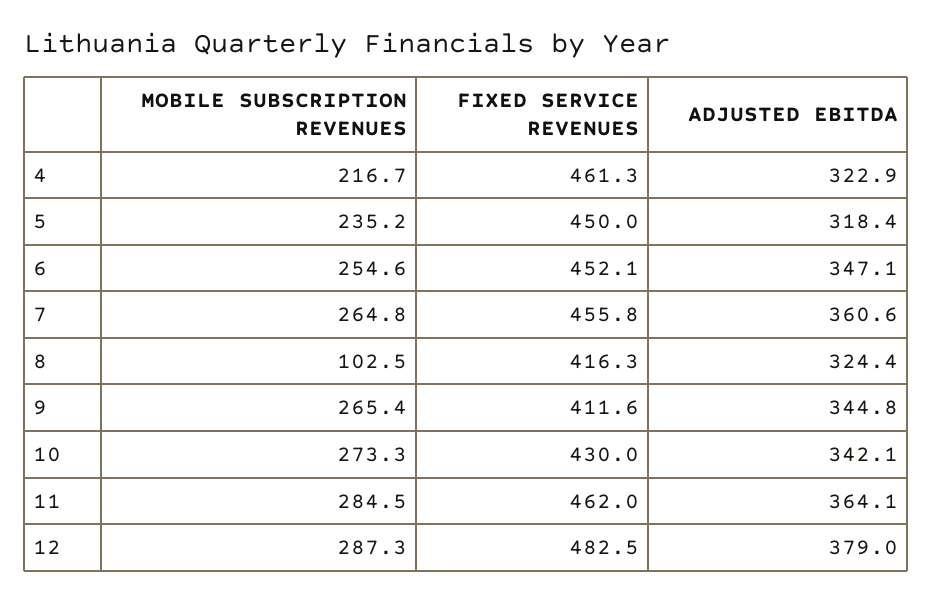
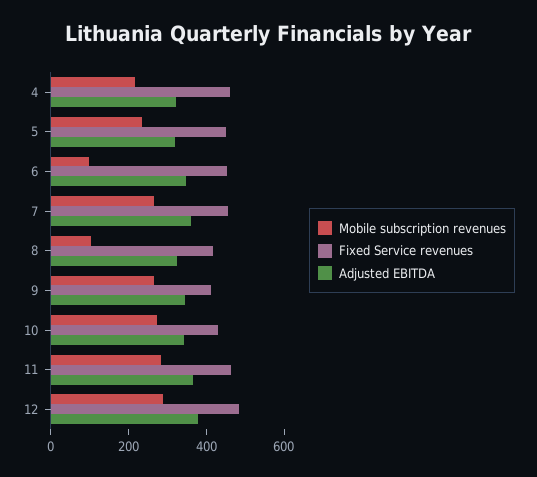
MOBILE SUBSCRIPTION REVENUES, 6: 254.6 -> 100

